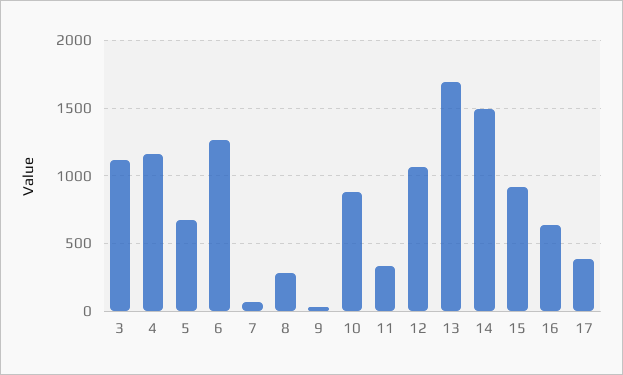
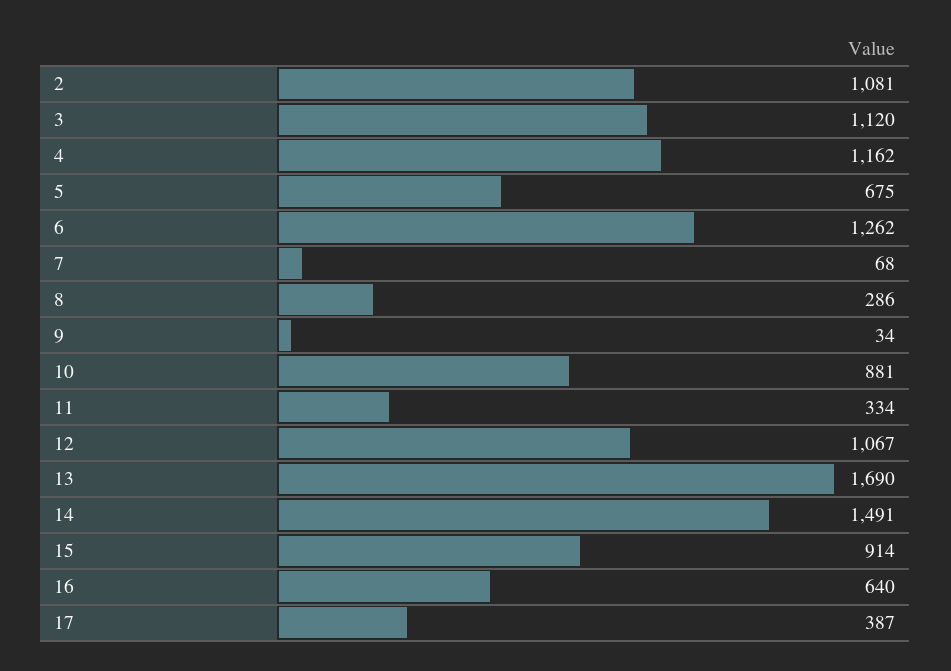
2: none -> 1081

